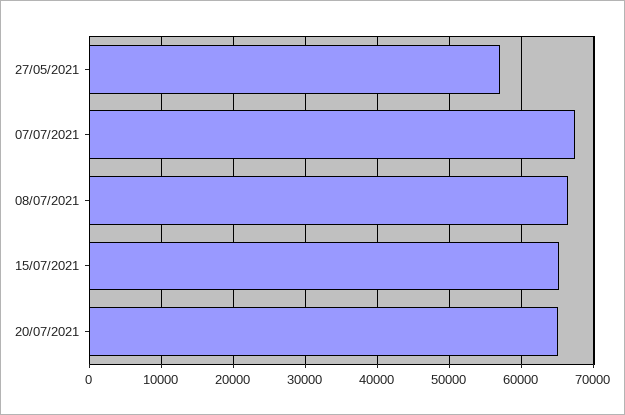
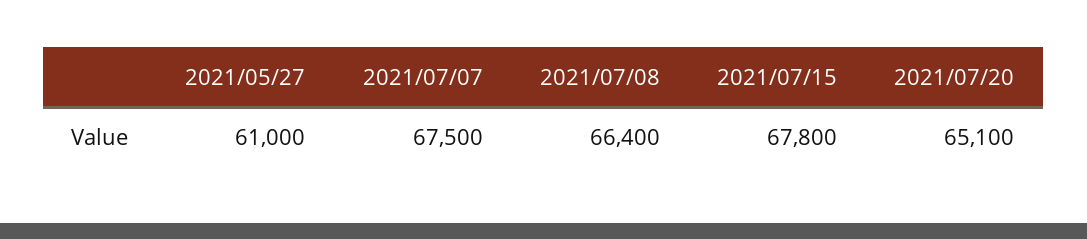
27/05/2021: 57000 -> 61000
15/07/2021: 65000 -> 67800

